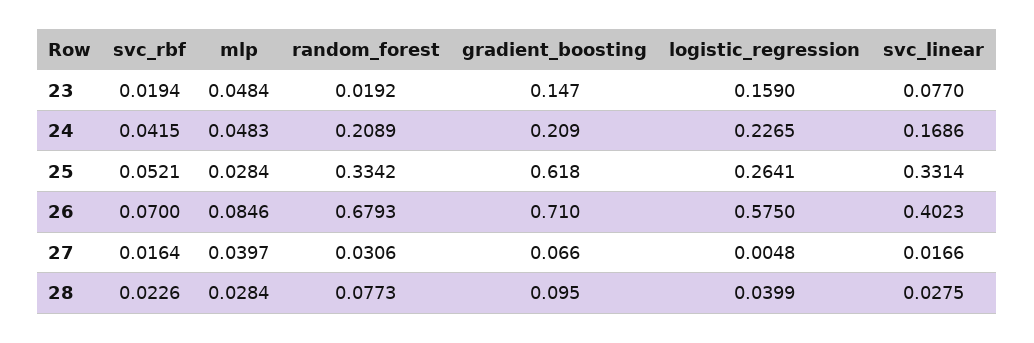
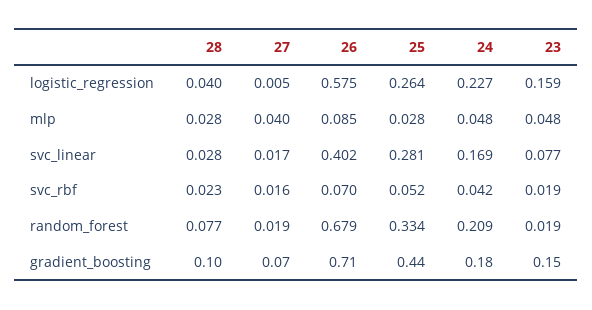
gradient_boosting, 24: 0.209 -> 0.18
gradient_boosting, 25: 0.618 -> 0.44
svc_linear, 25: 0.3314 -> 0.281
random_forest, 27: 0.0306 -> 0.019

